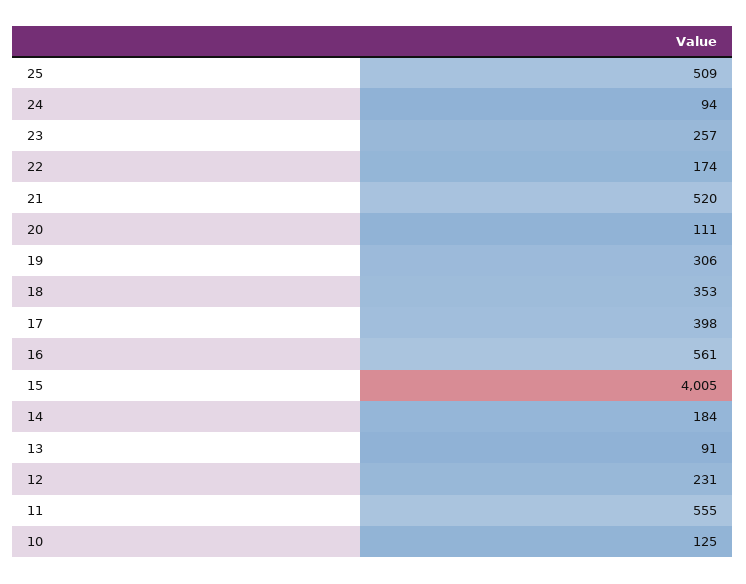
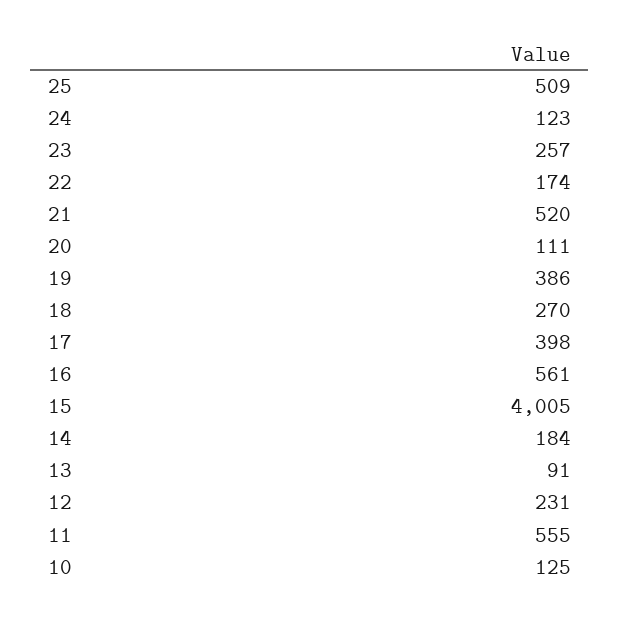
24: 94 -> 123
19: 306 -> 386
18: 353 -> 270

